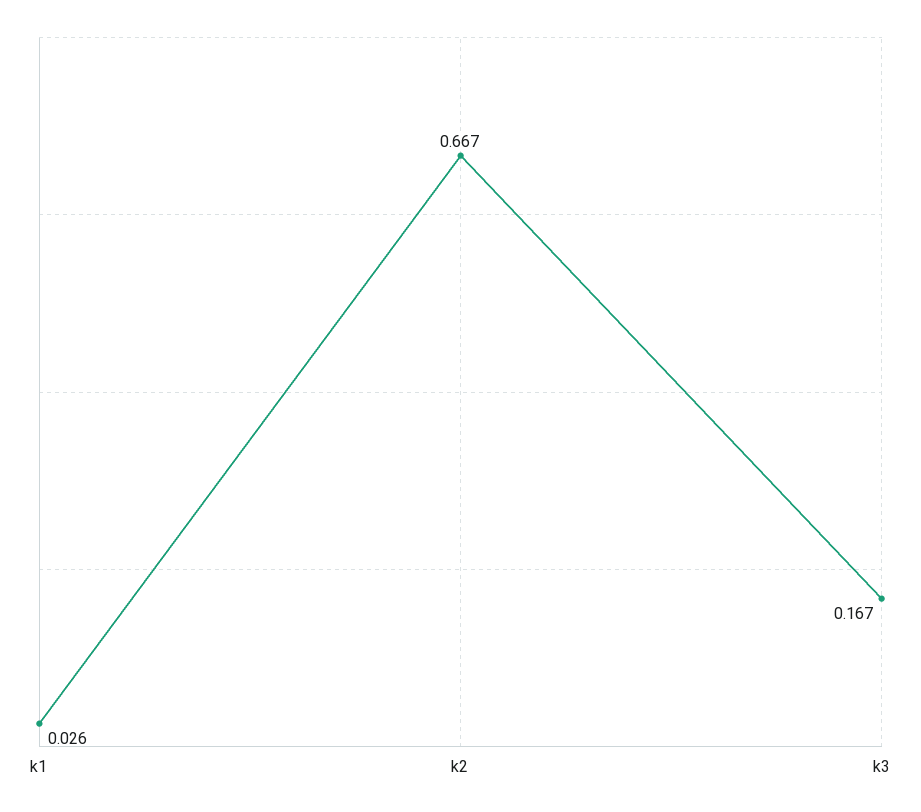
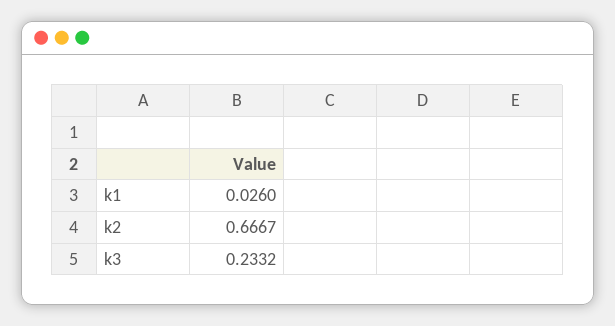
k3: 0.167 -> 0.2332

